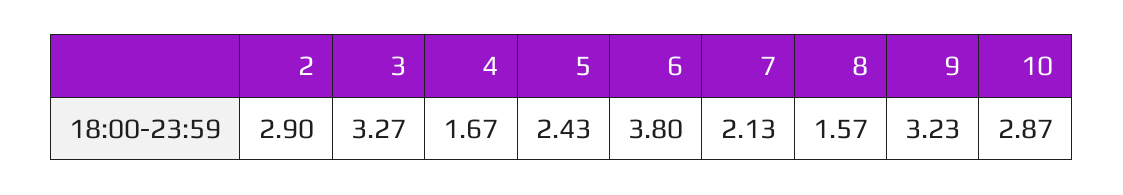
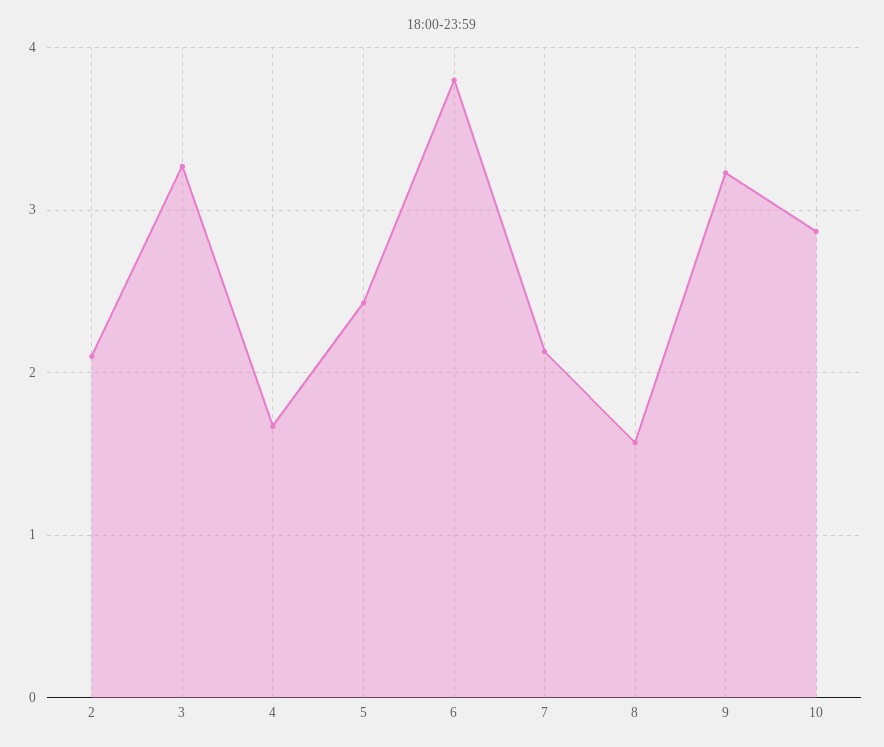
2: 2.9 -> 2.1

